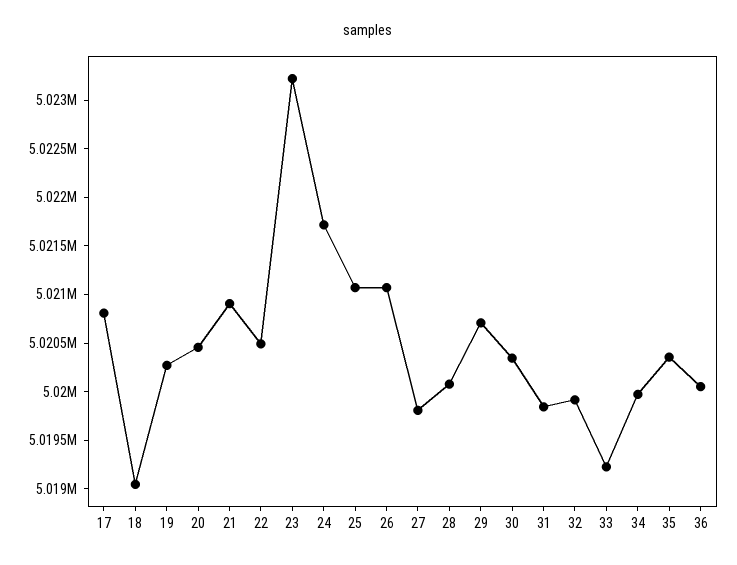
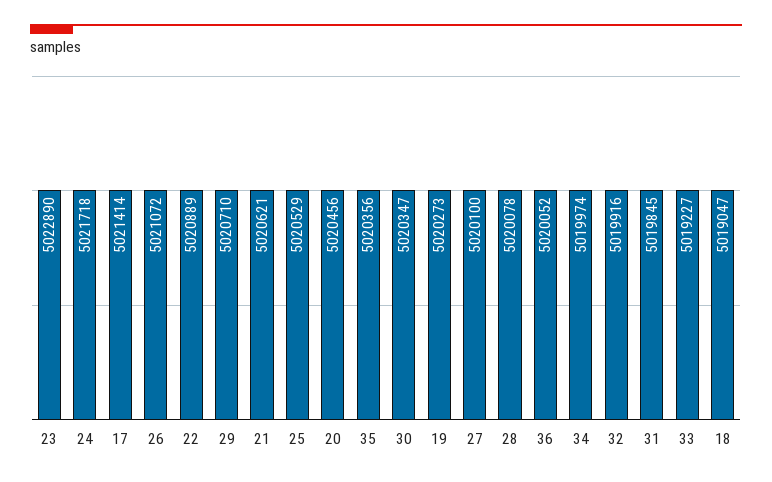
17: 5020800 -> 5021414
21: 5020900 -> 5020621
22: 5020500 -> 5020889
23: 5023200 -> 5022890
25: 5021100 -> 5020529
27: 5019800 -> 5020100

